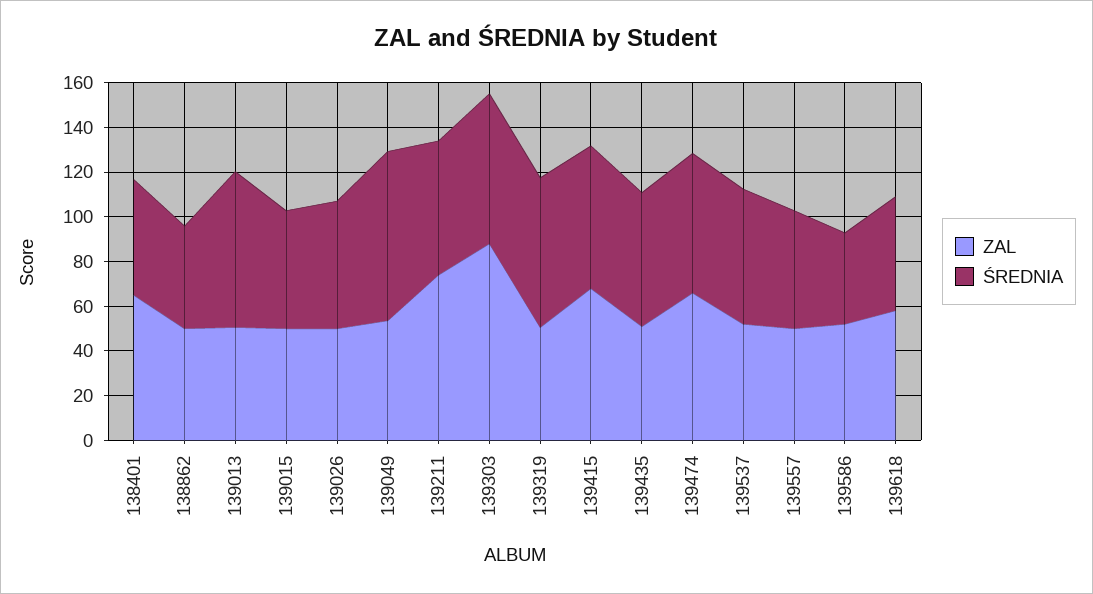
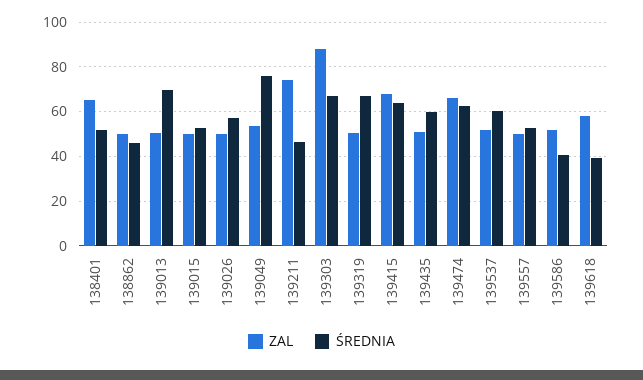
ŚREDNIA, 139211: 60 -> 45
ŚREDNIA, 139618: 50 -> 40

